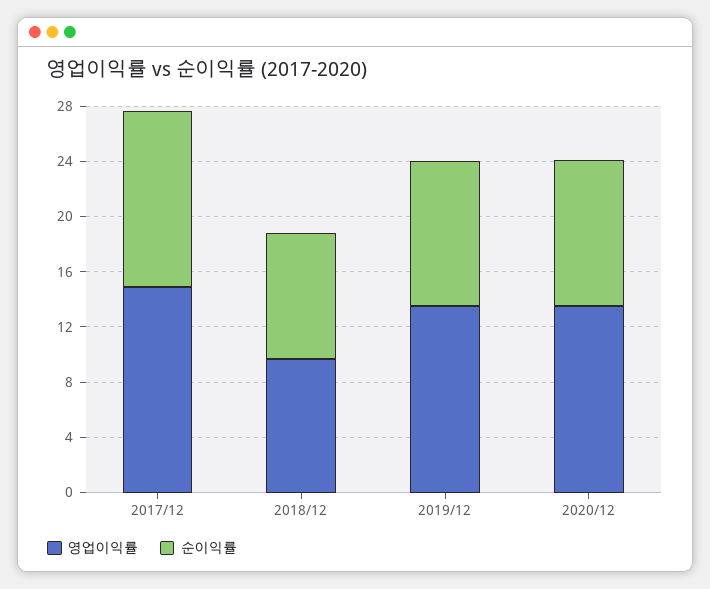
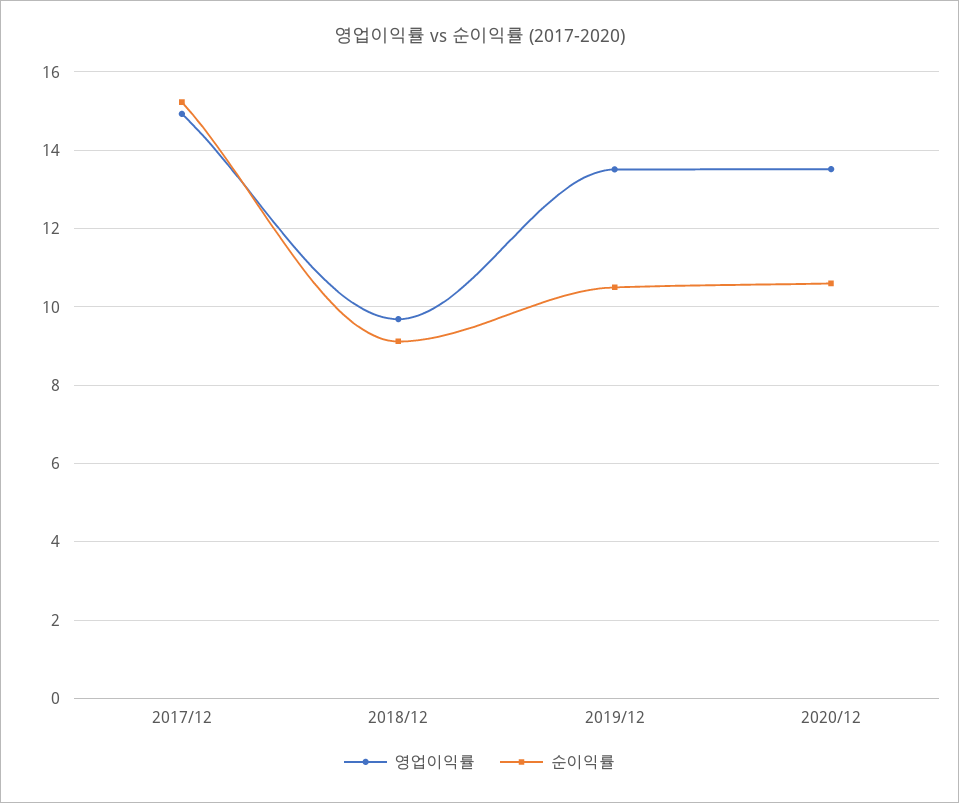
순이익률, 2017/12: 13 -> 15.2

